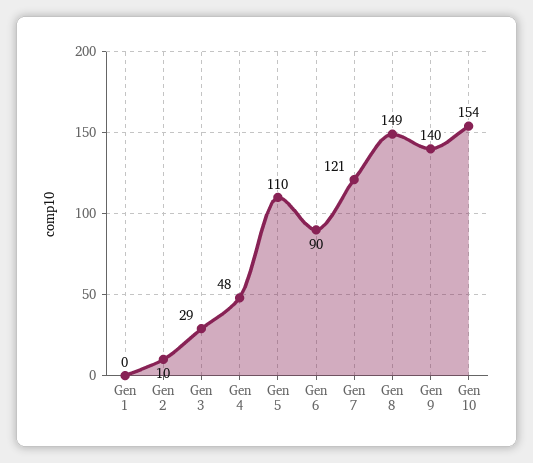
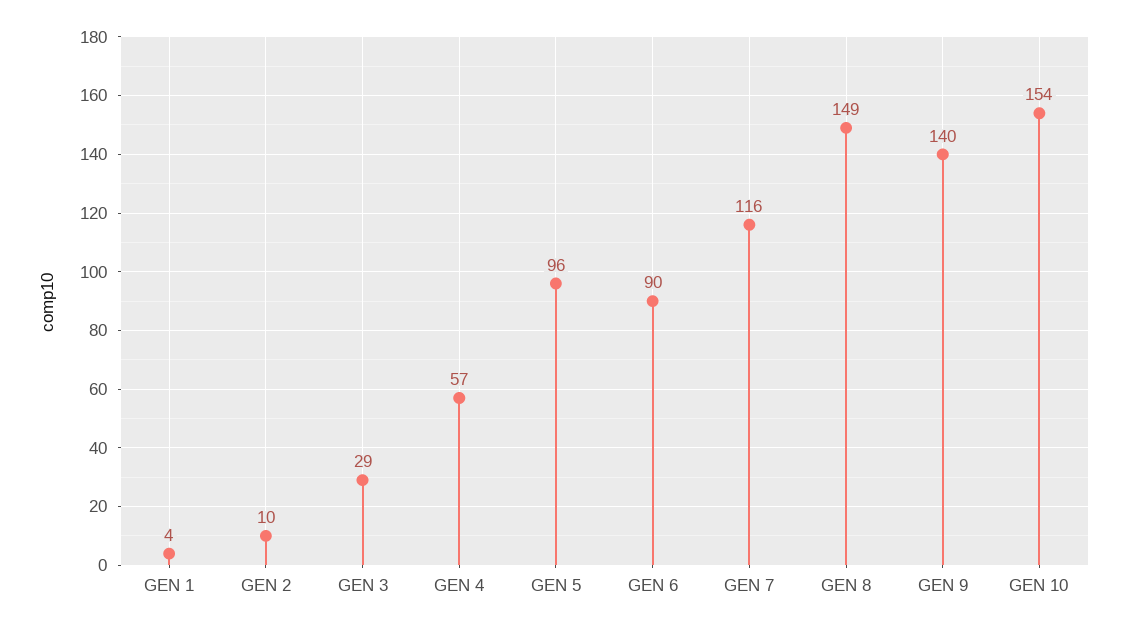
Gen 1: 0 -> 4
Gen 4: 48 -> 57
Gen 5: 110 -> 96
Gen 7: 121 -> 116

